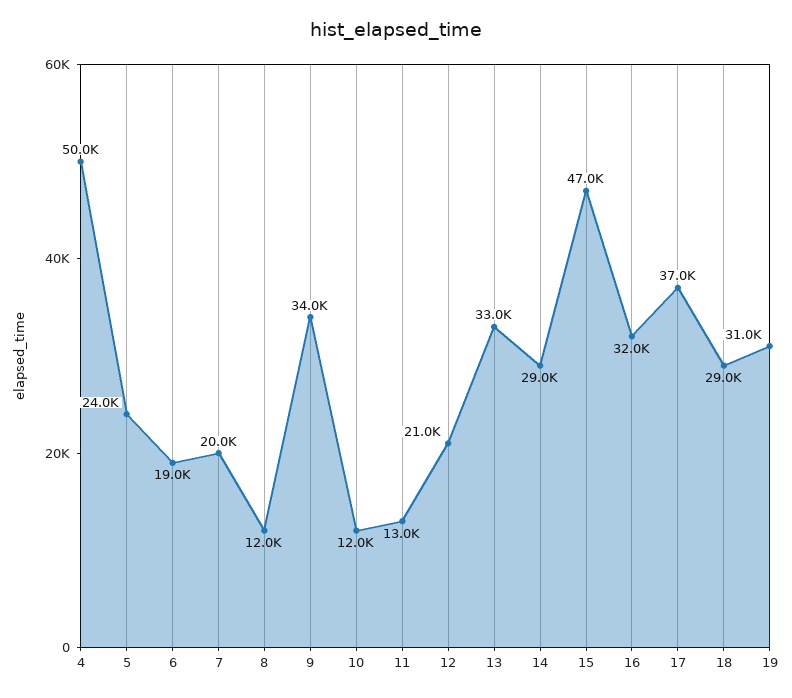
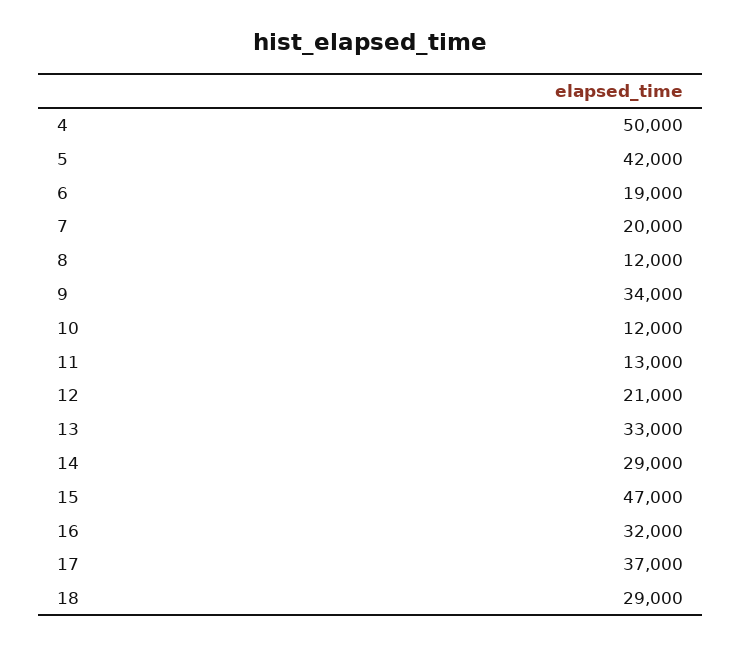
5: 24000 -> 42000
19: 31000 -> none

